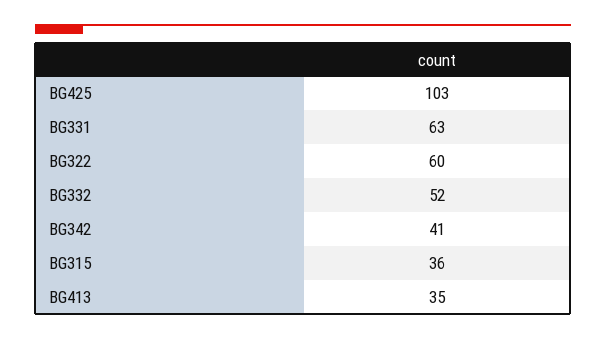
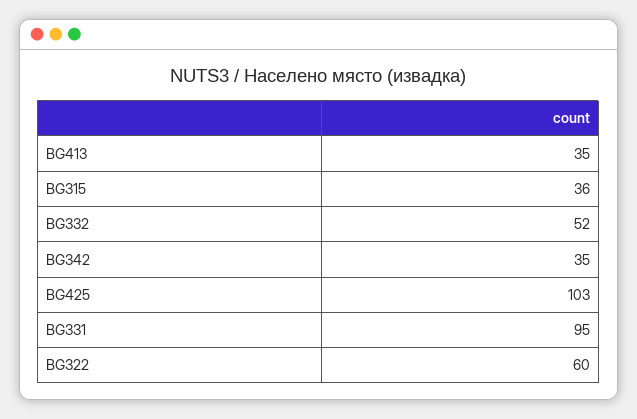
BG331: 63 -> 95
BG342: 41 -> 35

